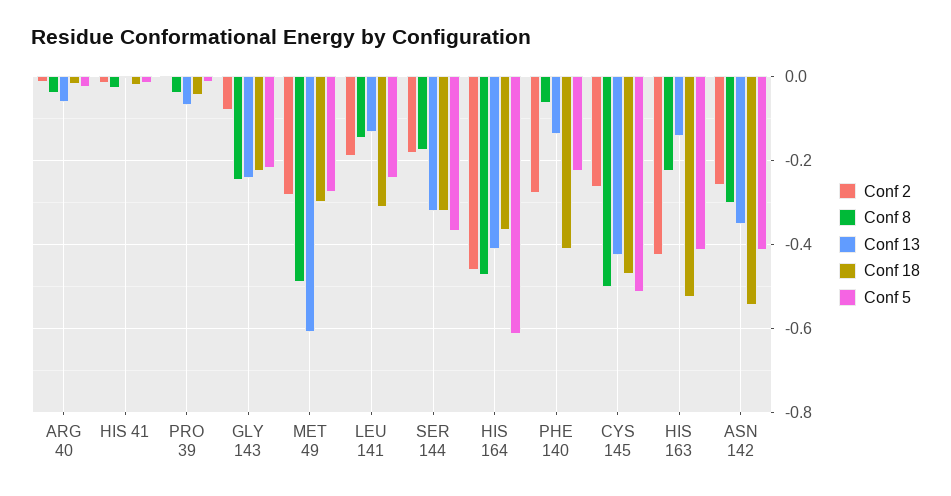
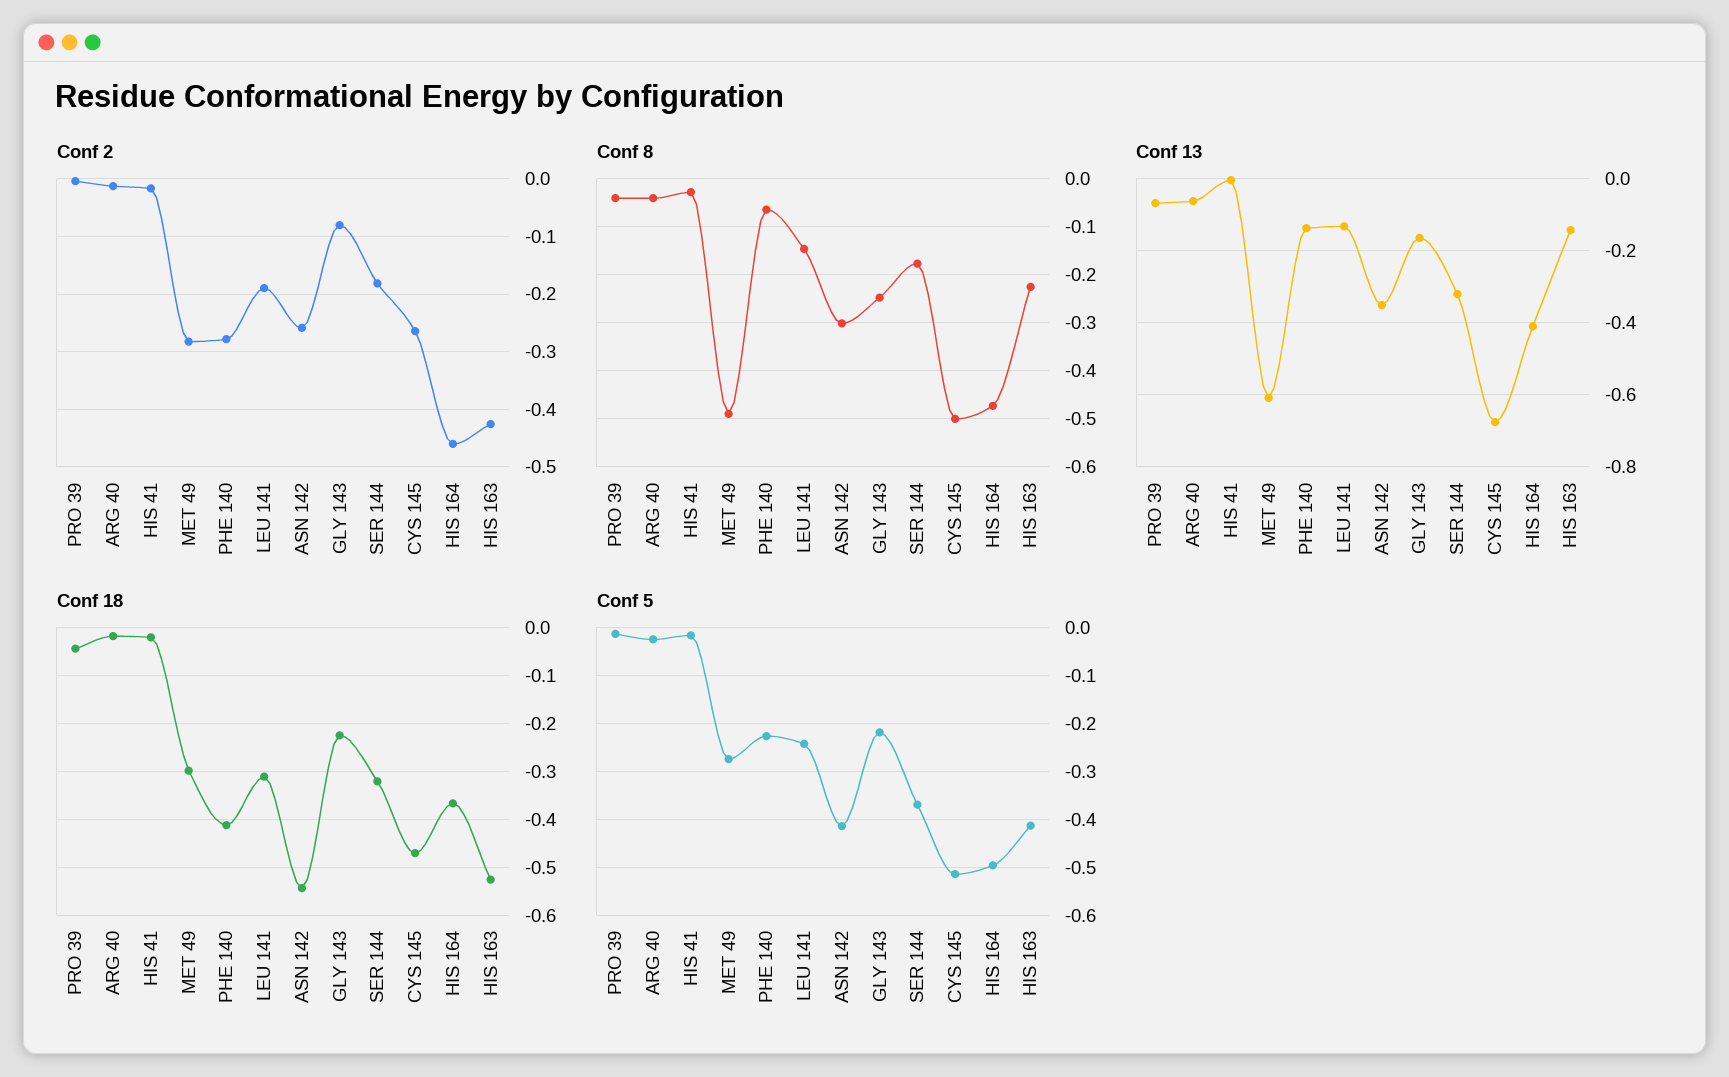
Conf 13, GLY 143: -0.24 -> -0.16
Conf 5, HIS 164: -0.62 -> -0.5
Conf 13, CYS 145: -0.42 -> -0.68

